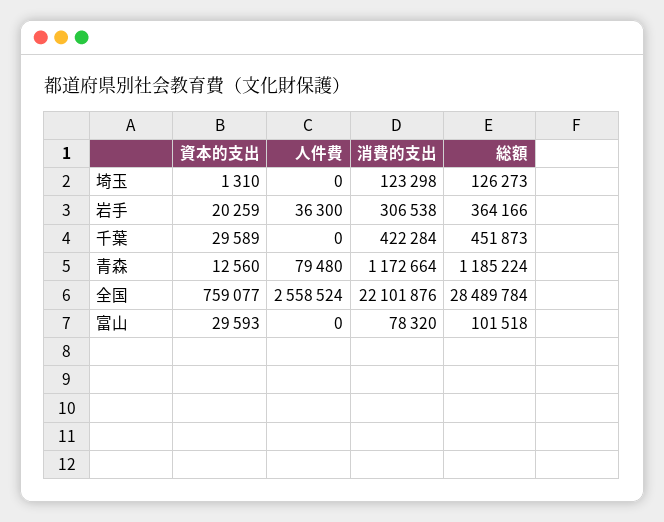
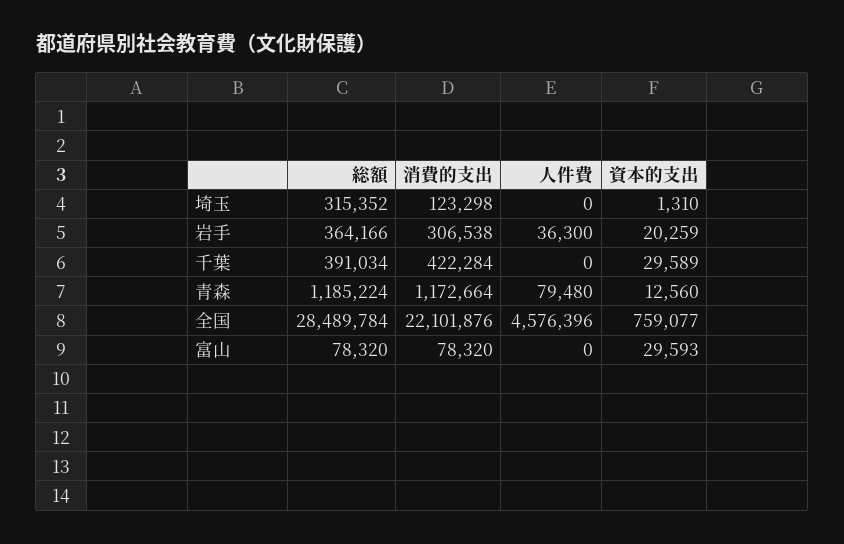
総額, 埼玉: 126273 -> 315352
総額, 千葉: 451873 -> 391034
人件費, 全国: 2558524 -> 4576396
総額, 富山: 101518 -> 78320

